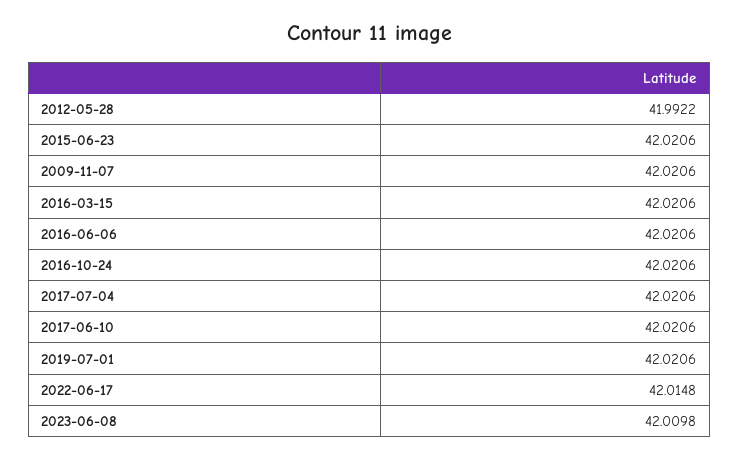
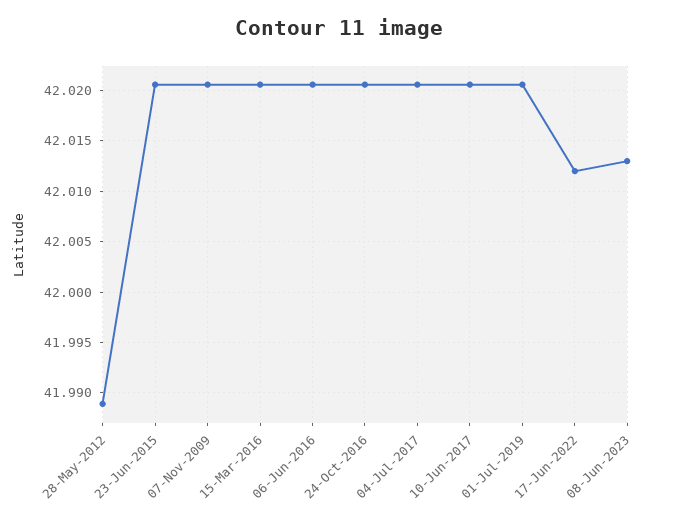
2012-05-28: 41.9922 -> 41.989
2022-06-17: 42.0148 -> 42.012
2023-06-08: 42.0098 -> 42.013

